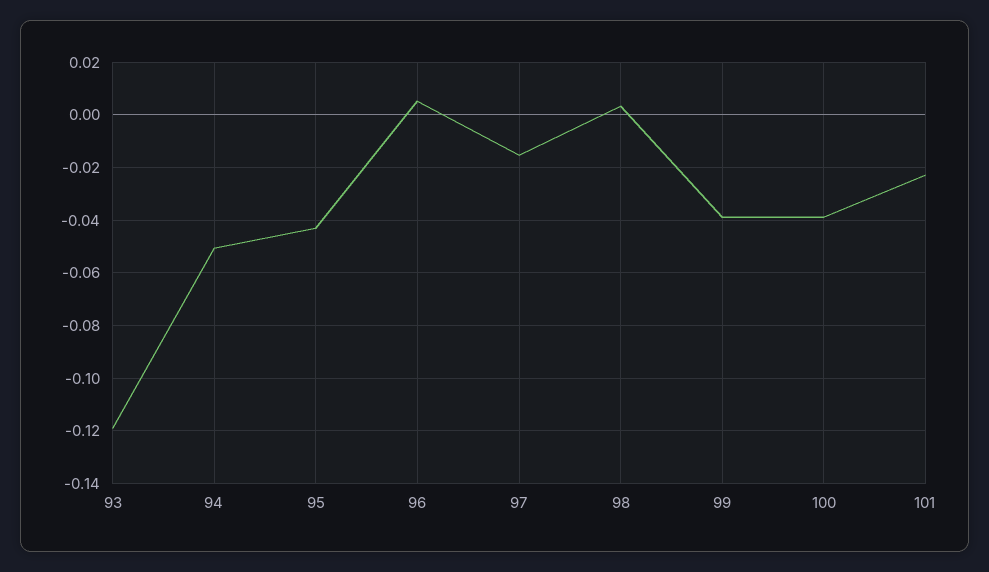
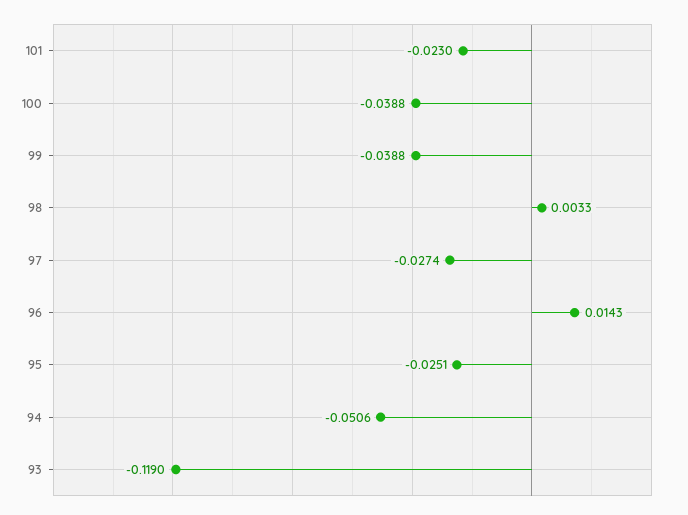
95: -0.0425 -> -0.0251
96: 0.005 -> 0.0143
97: -0.015 -> -0.0274

